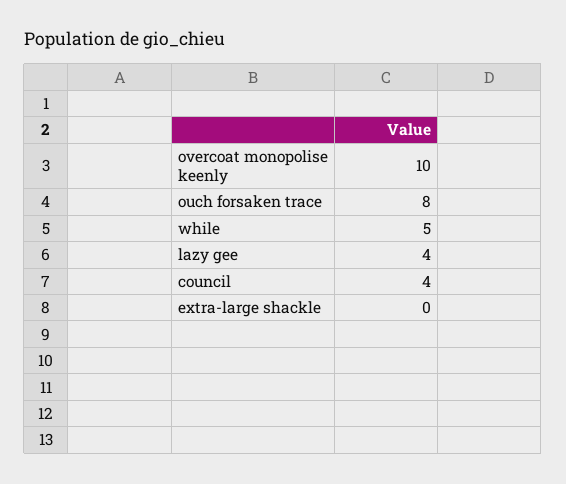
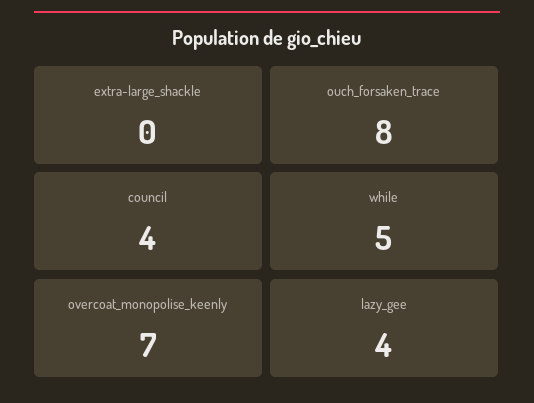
overcoat monopolise keenly: 10 -> 7

